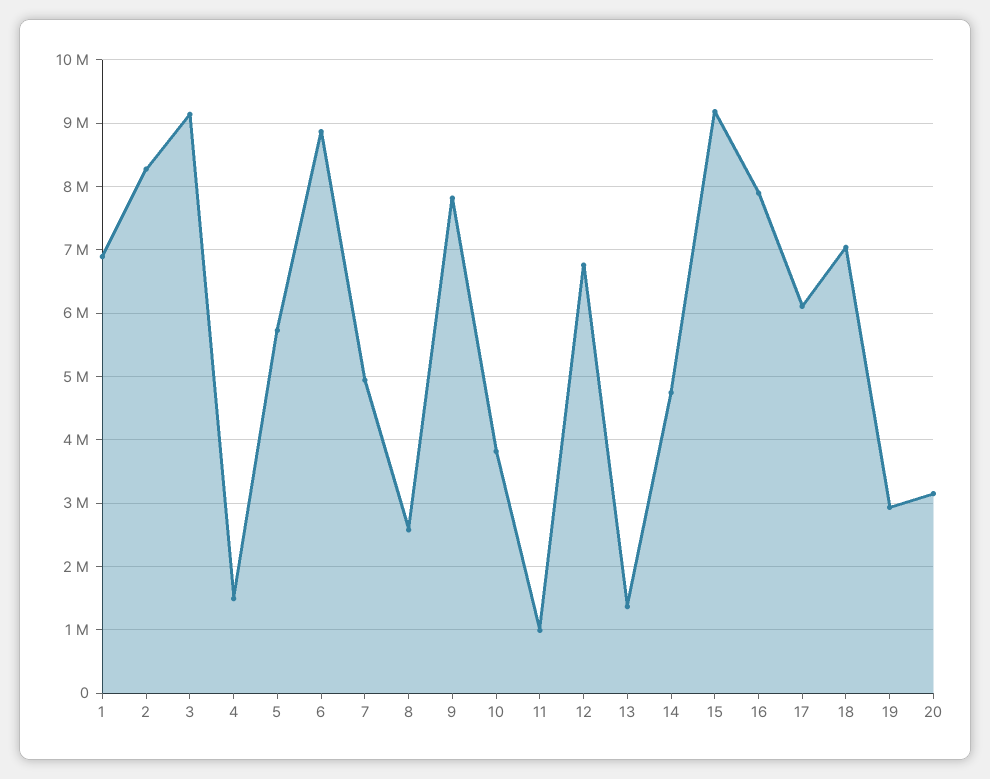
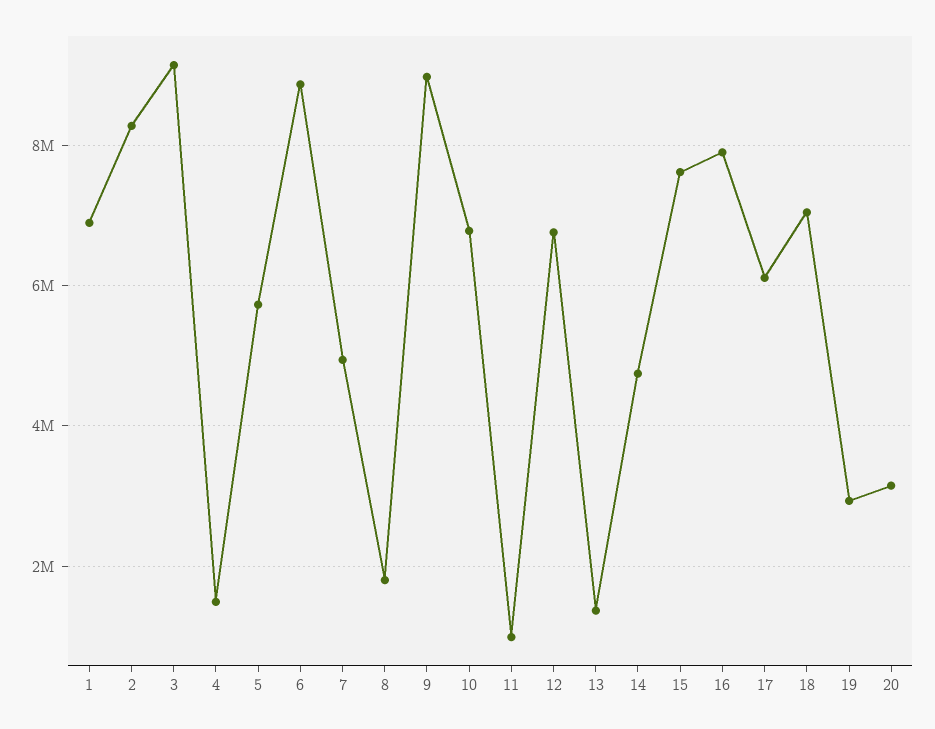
8: 2600000 -> 1800000
9: 7800000 -> 9000000
10: 3800000 -> 6800000
15: 9200000 -> 7600000

